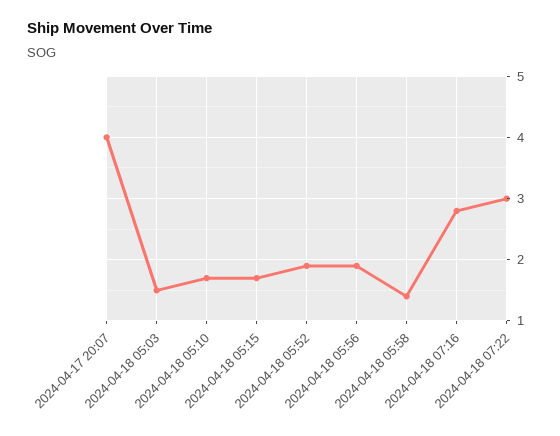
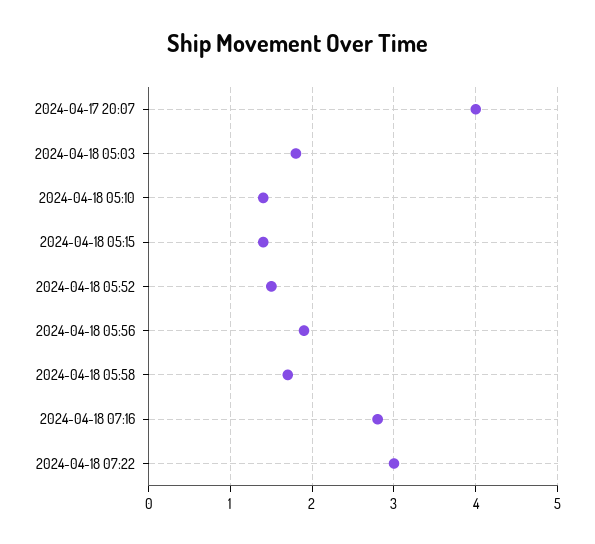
2024-04-18 05:03: 1.5 -> 1.8
2024-04-18 05:10: 1.7 -> 1.4
2024-04-18 05:15: 1.7 -> 1.4
2024-04-18 05:52: 1.9 -> 1.5
2024-04-18 05:58: 1.4 -> 1.7

